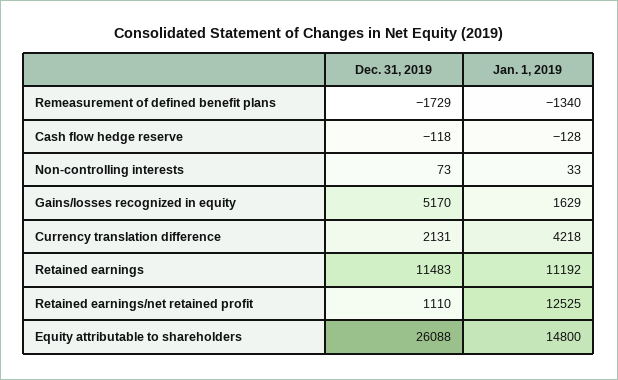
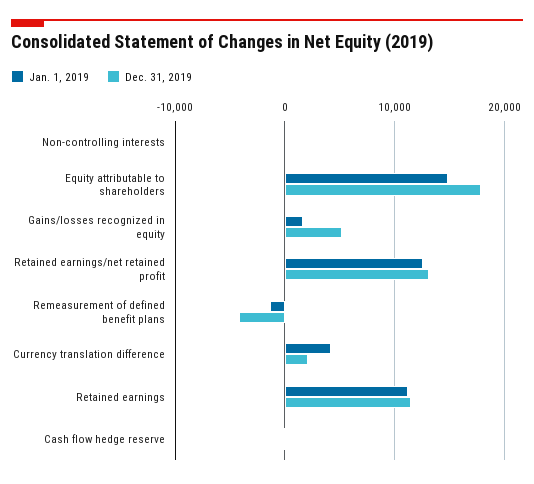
Dec. 31, 2019, Remeasurement of defined benefit plans: -1729 -> -4000
Dec. 31, 2019, Retained earnings/net retained profit: 1110 -> 13000
Dec. 31, 2019, Equity attributable to shareholders: 26088 -> 18000

